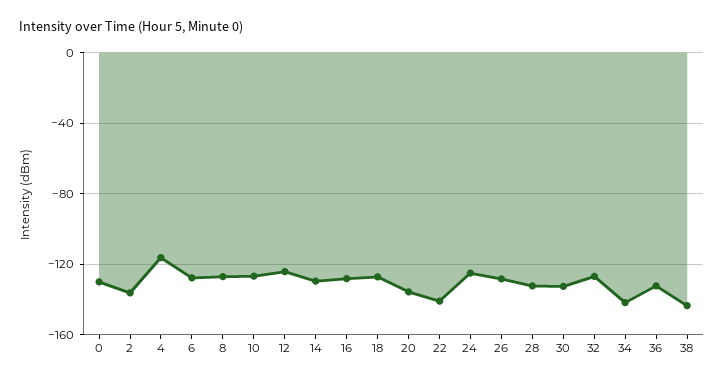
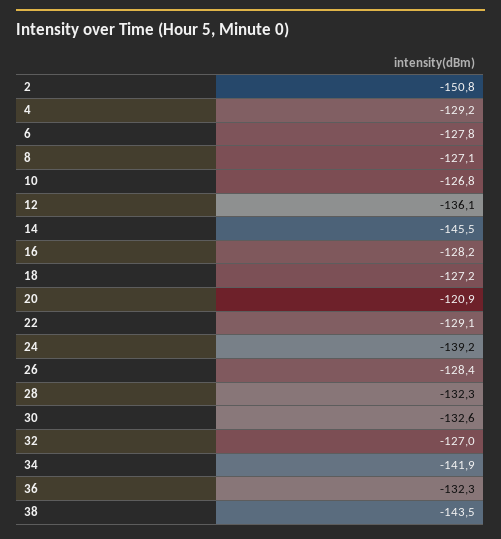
0: -130 -> none
2: -135 -> -150.8
4: -115 -> -129.2
12: -125 -> -136.1
14: -130 -> -145.5
20: -135 -> -120.9
22: -140 -> -129.1
24: -125 -> -139.2

